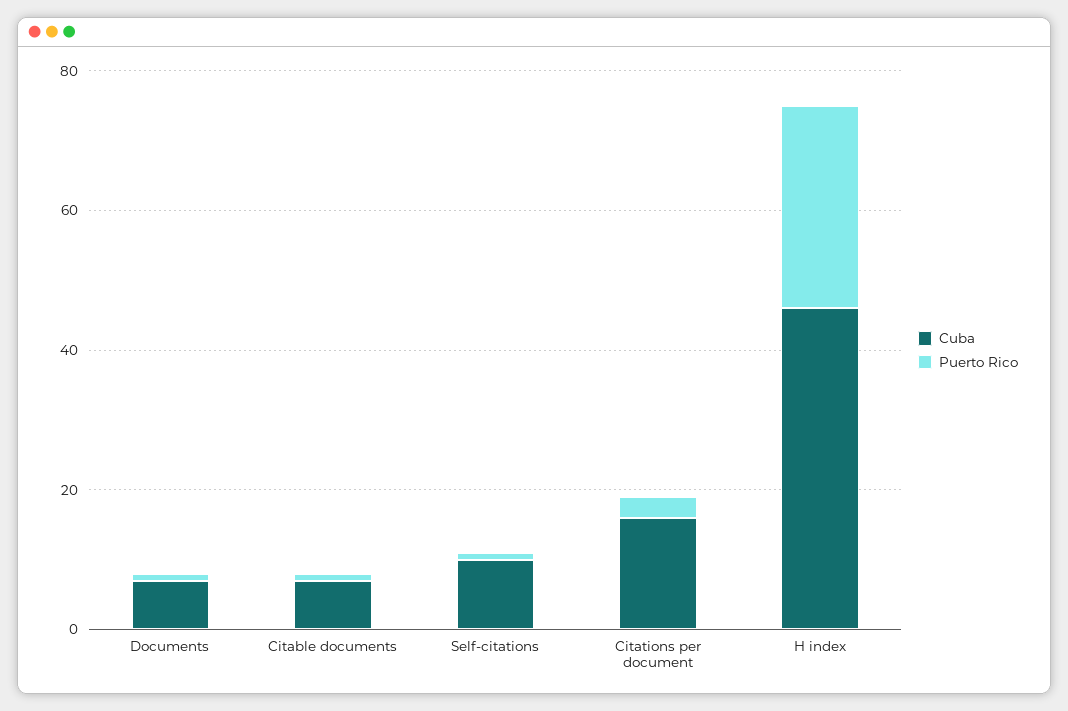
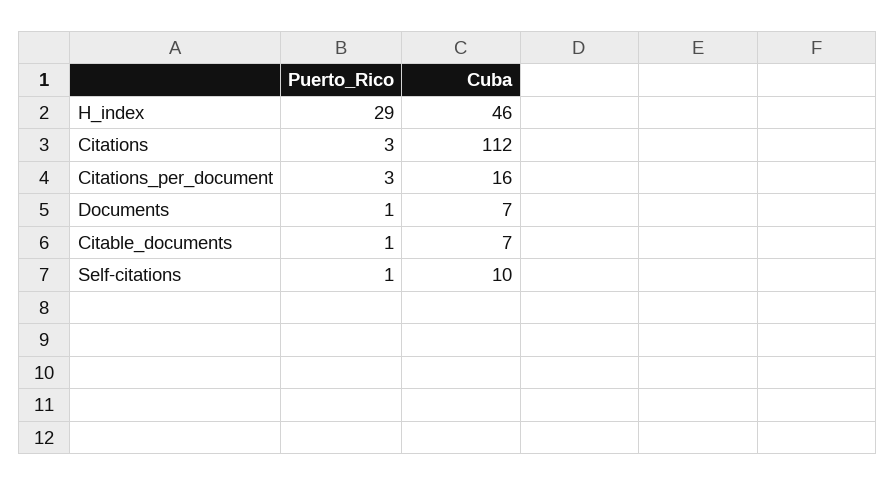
Puerto Rico, Citations: none -> 3
Cuba, Citations: none -> 112

